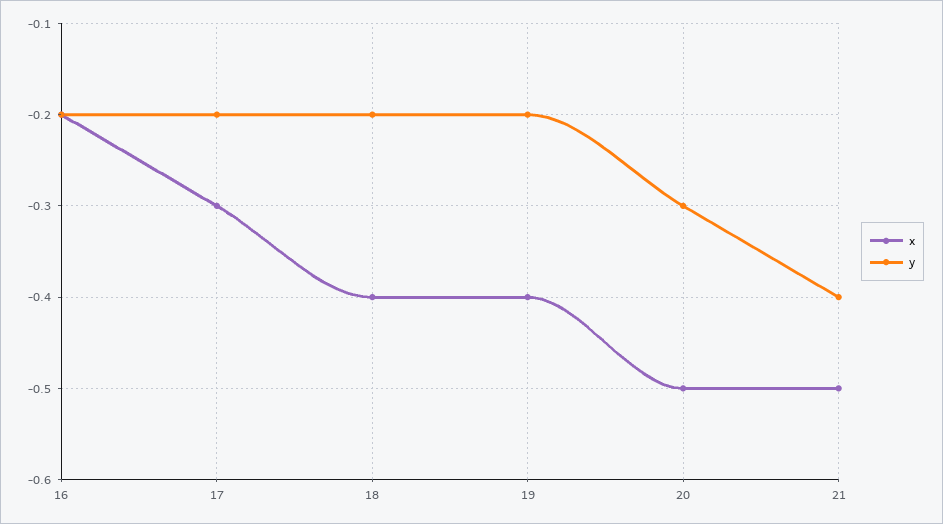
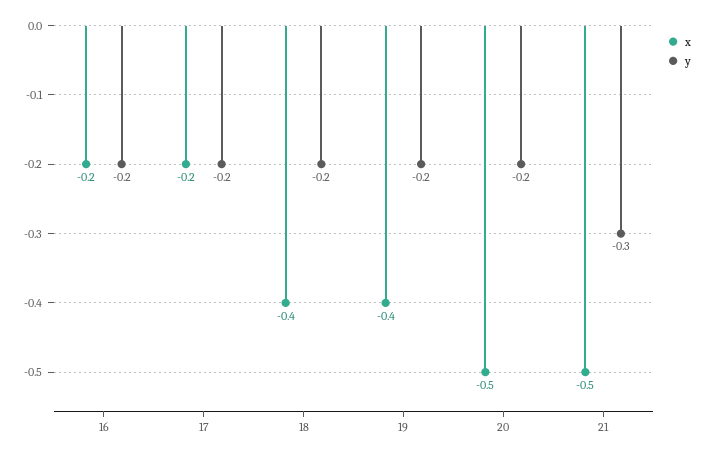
x, 17: -0.3 -> -0.2
y, 20: -0.3 -> -0.2
y, 21: -0.4 -> -0.3

